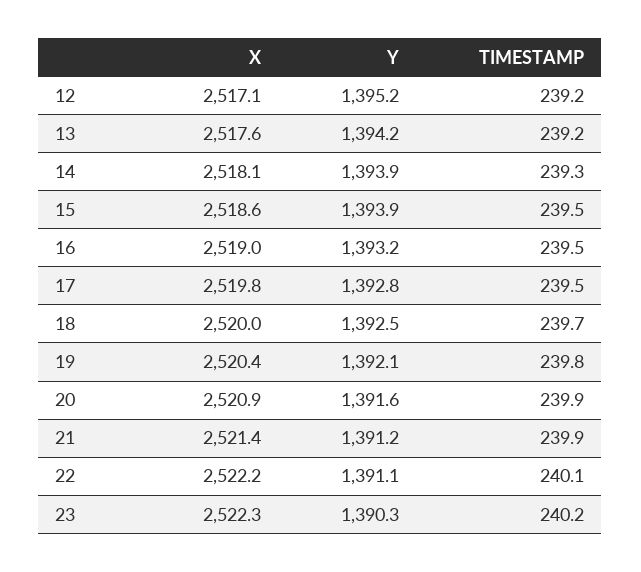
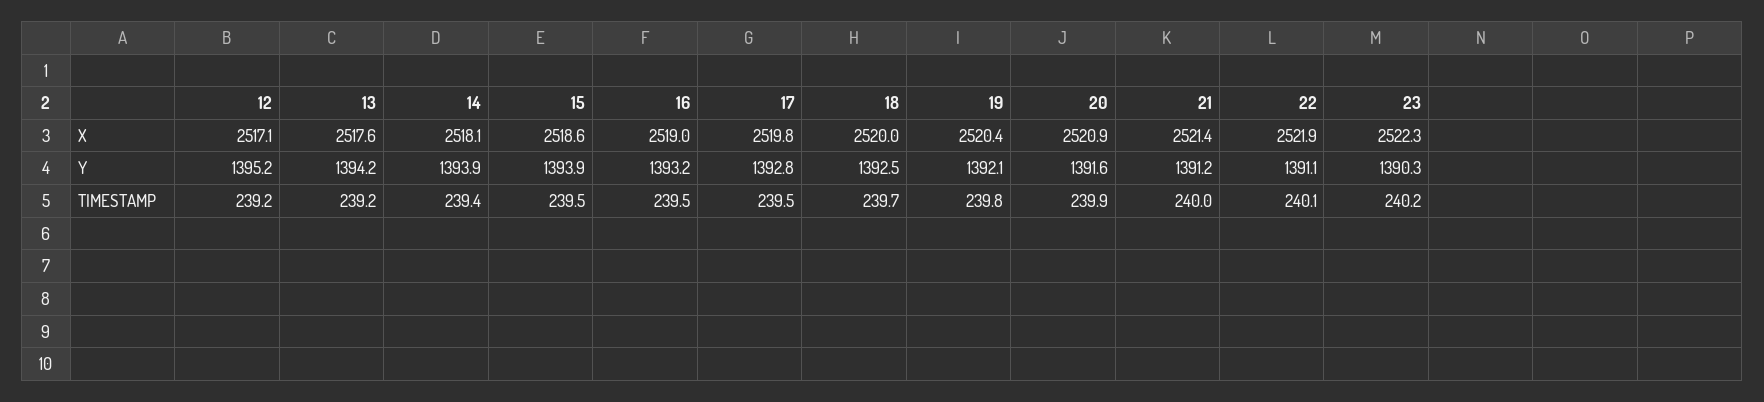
TIMESTAMP, 14: 239.3 -> 239.4
TIMESTAMP, 21: 239.9 -> 240
X, 22: 2522.2 -> 2521.9

